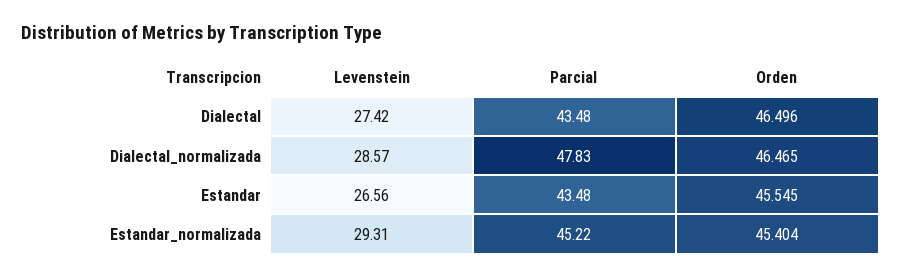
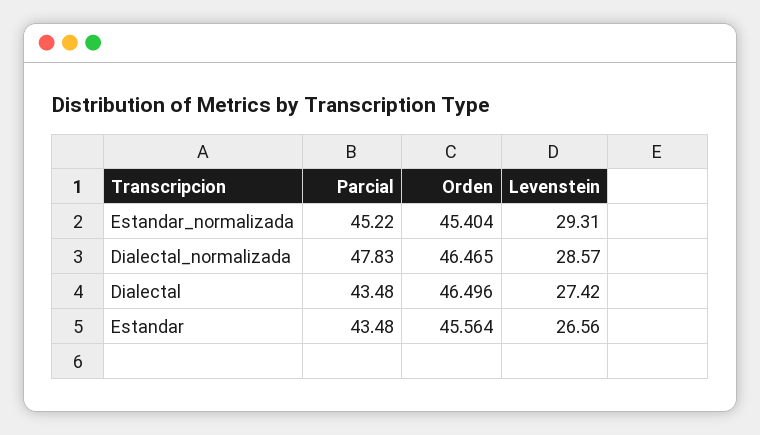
Orden, Estandar: 45.545 -> 45.564

